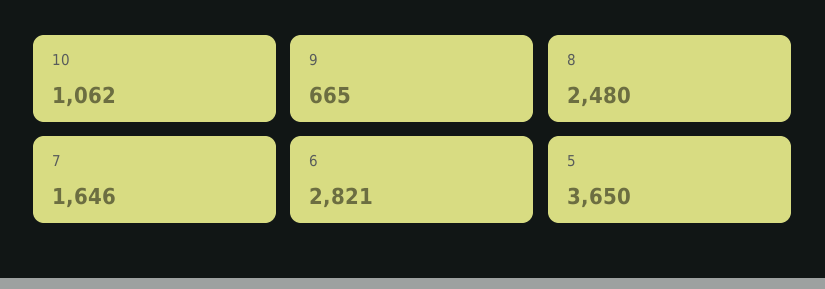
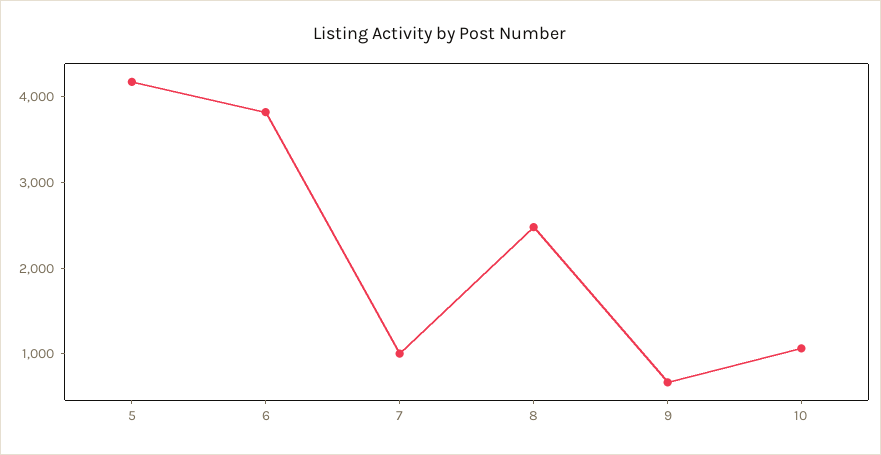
7: 1646 -> 1000
6: 2821 -> 3800
5: 3650 -> 4200

